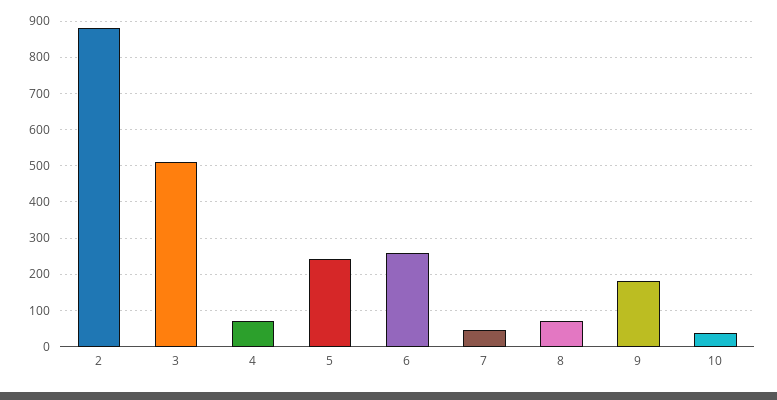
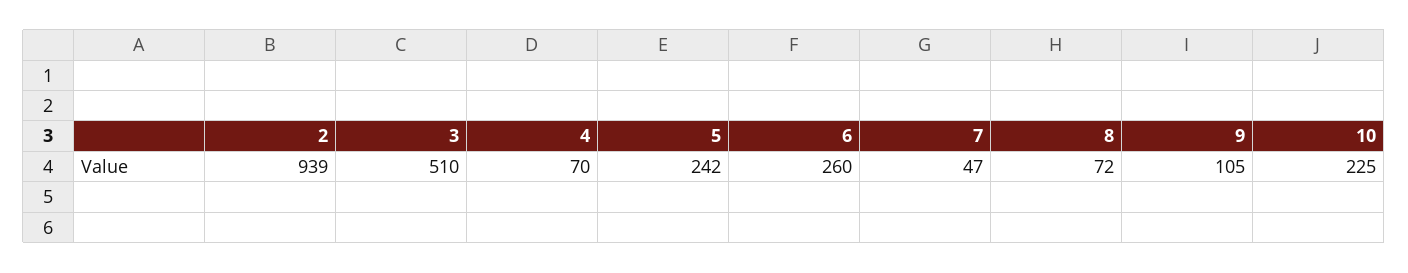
2: 880 -> 939
9: 180 -> 105
10: 40 -> 225

